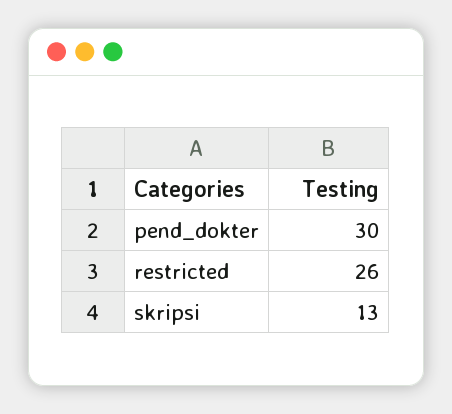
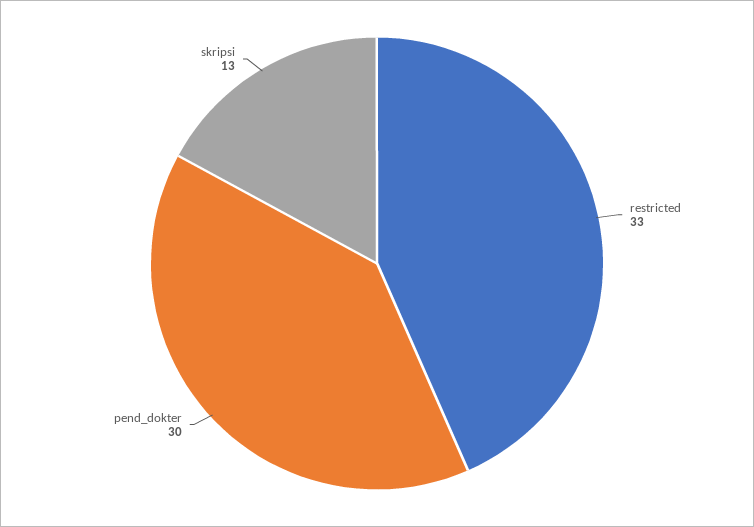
restricted: 26 -> 33

